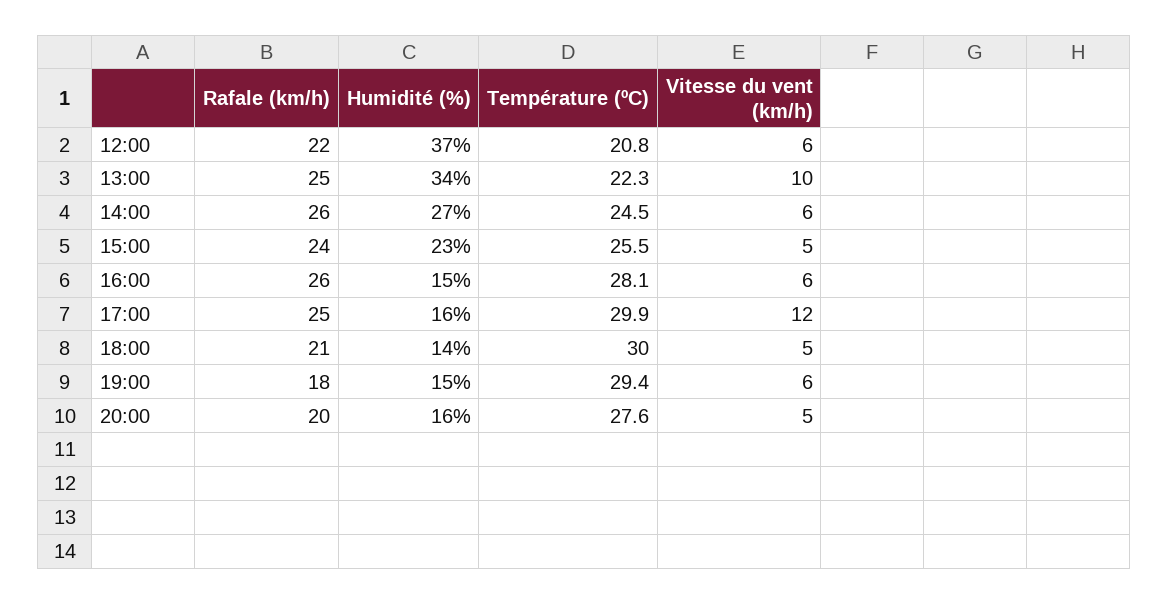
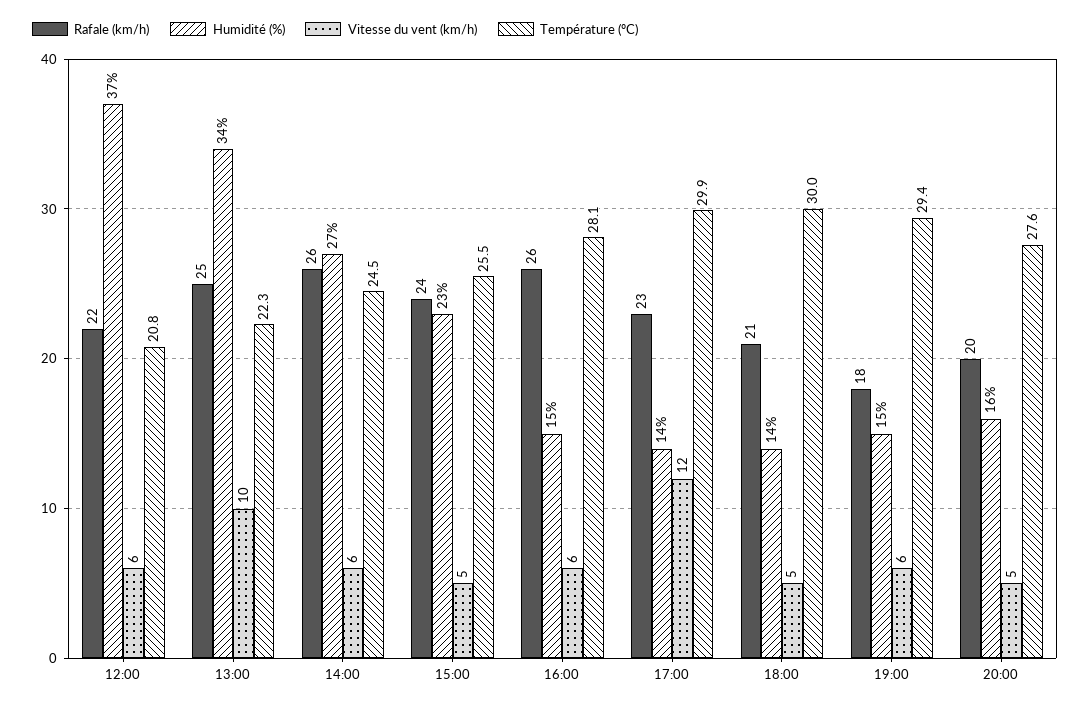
Rafale (km/h), 17:00: 25 -> 23
Humidité (%), 17:00: 16 -> 14

